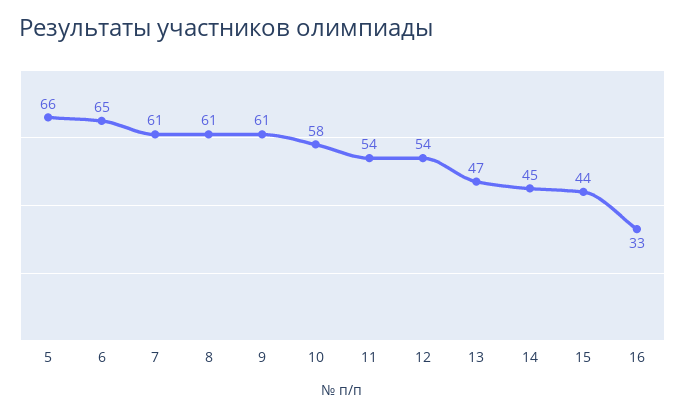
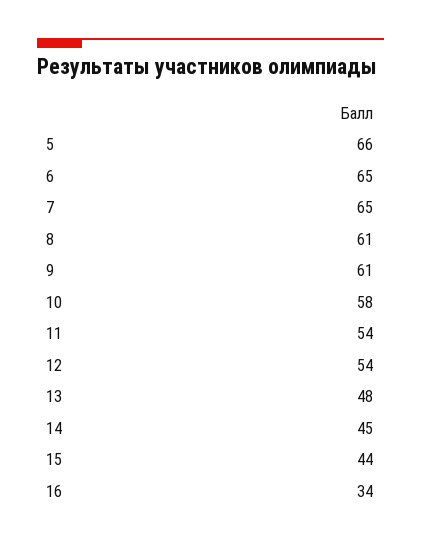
7: 61 -> 65
13: 47 -> 48
16: 33 -> 34

